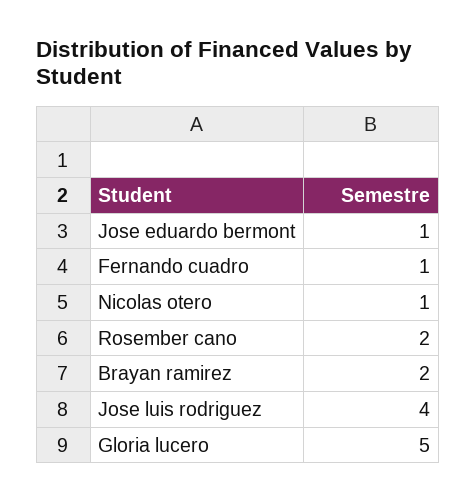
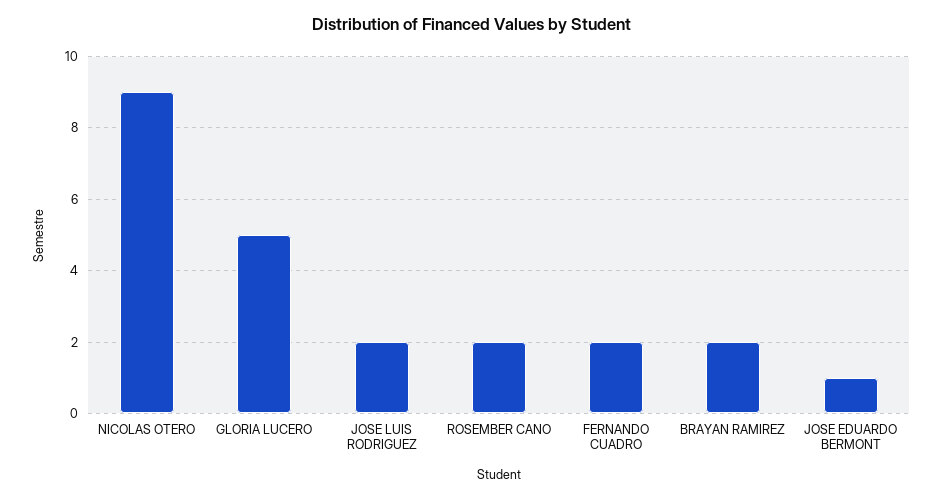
Fernando cuadro: 1 -> 2
Nicolas otero: 1 -> 9
Jose luis rodriguez: 4 -> 2

